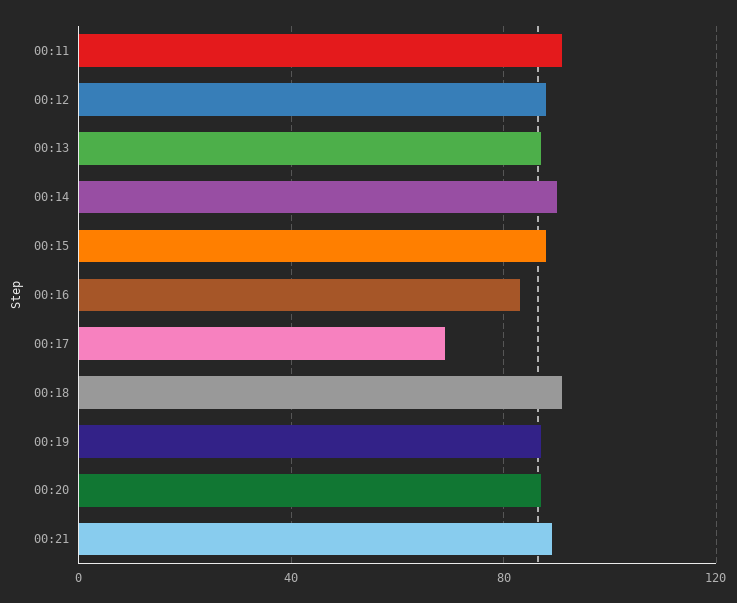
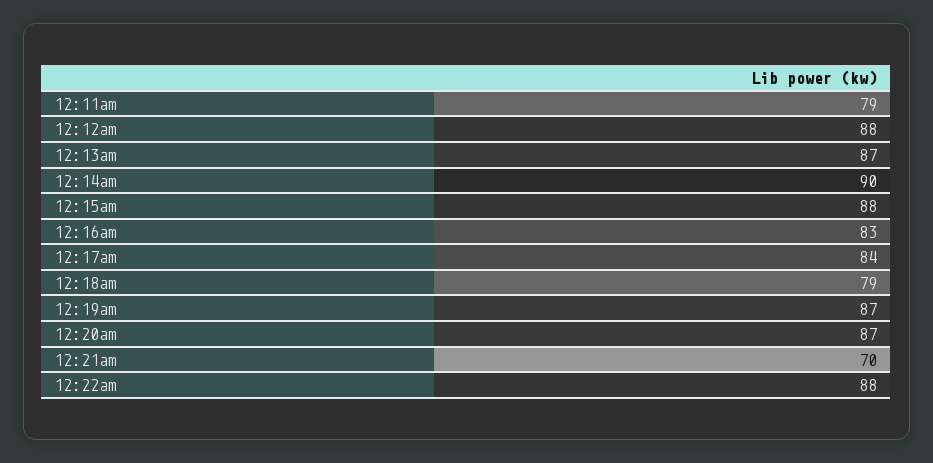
00:11: 90 -> 79
00:17: 70 -> 84
00:18: 90 -> 79
00:21: 90 -> 70
12:22am: none -> 88

